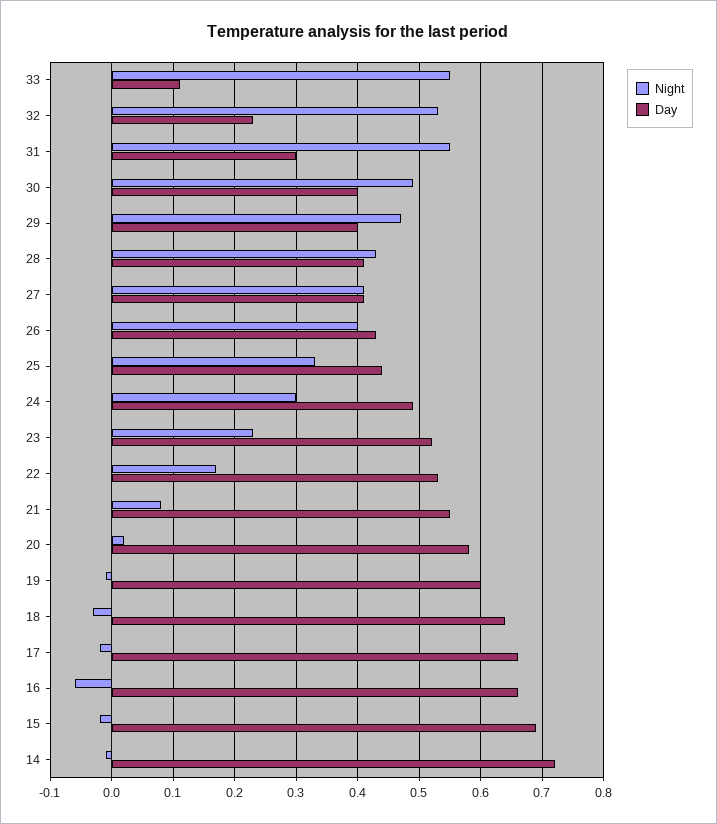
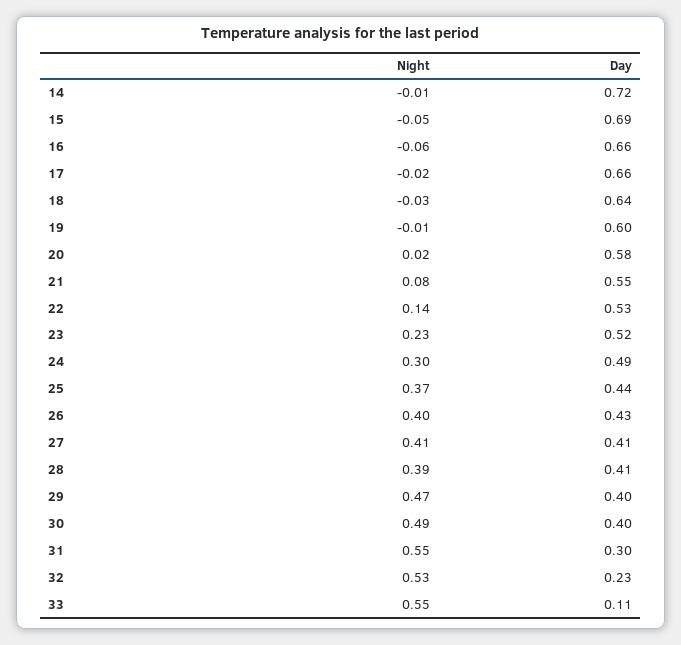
Night, 28: 0.43 -> 0.39
Night, 25: 0.33 -> 0.37
Night, 22: 0.17 -> 0.14
Night, 15: -0.02 -> -0.05

